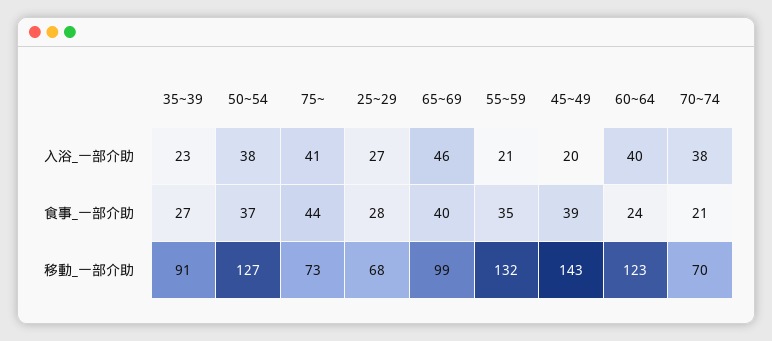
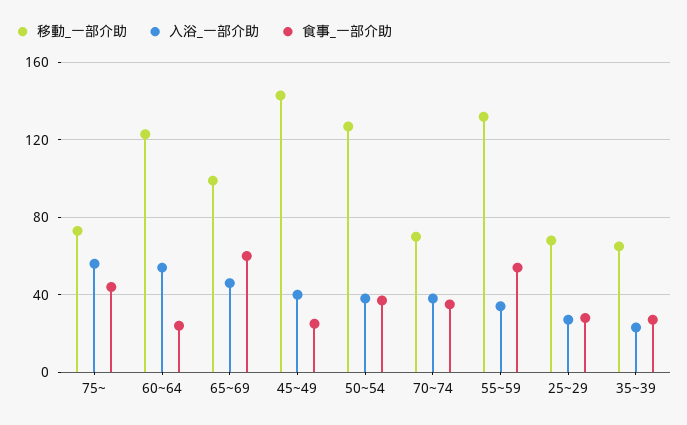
入浴_一部介助, 75~: 41 -> 55
入浴_一部介助, 55~59: 21 -> 35
入浴_一部介助, 45~49: 20 -> 40
入浴_一部介助, 60~64: 40 -> 55
食事_一部介助, 65~69: 40 -> 60
食事_一部介助, 55~59: 35 -> 55
食事_一部介助, 45~49: 39 -> 25
食事_一部介助, 70~74: 21 -> 35
移動_一部介助, 35~39: 91 -> 65

